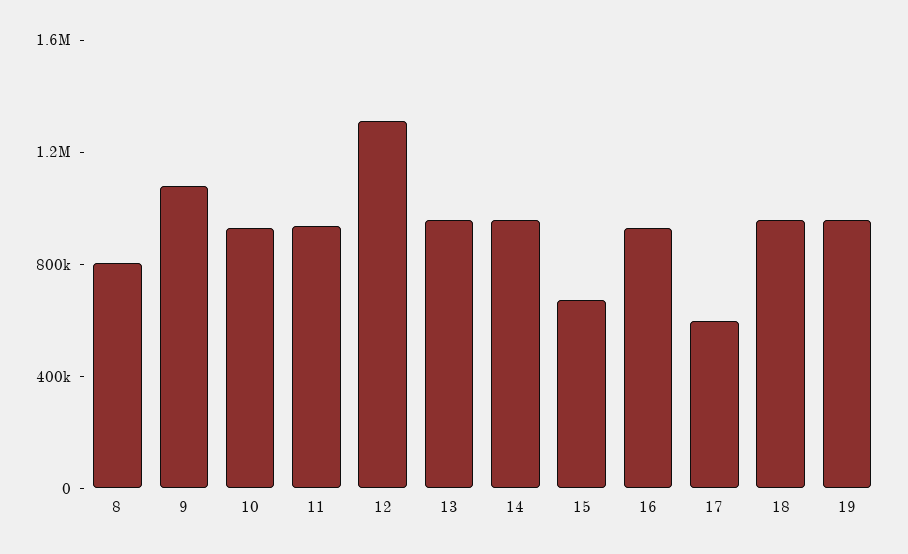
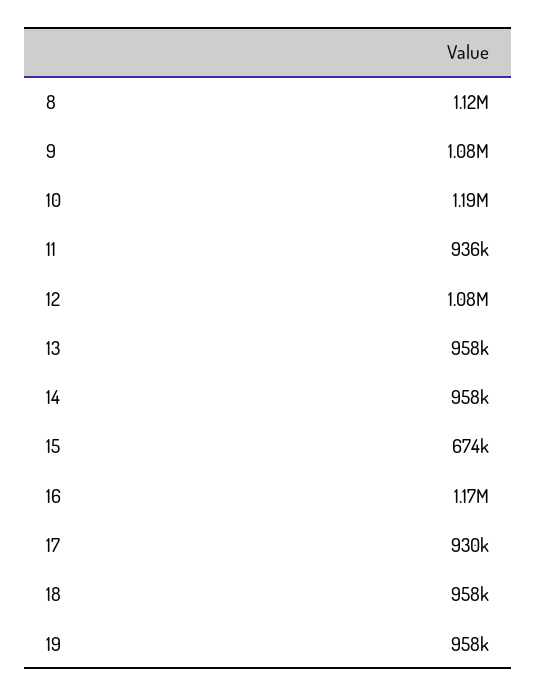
8: 800000 -> 1120000
10: 900000 -> 1190000
12: 1300000 -> 1080000
16: 900000 -> 1170000
17: 600000 -> 930000

